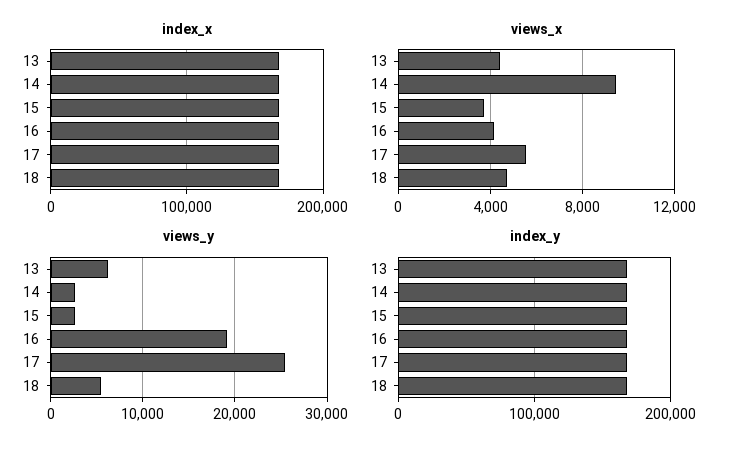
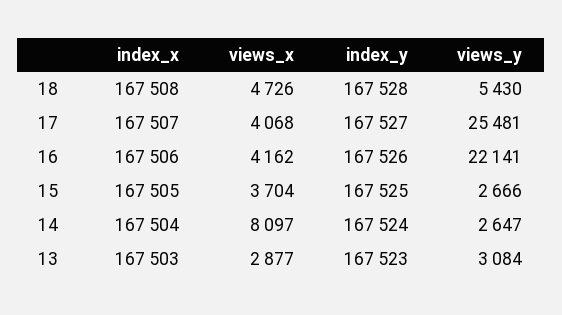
views_x, 13: 4500 -> 2877
views_x, 14: 9500 -> 8097
views_x, 17: 5500 -> 4068
views_y, 13: 6000 -> 3084
views_y, 16: 19000 -> 22141

